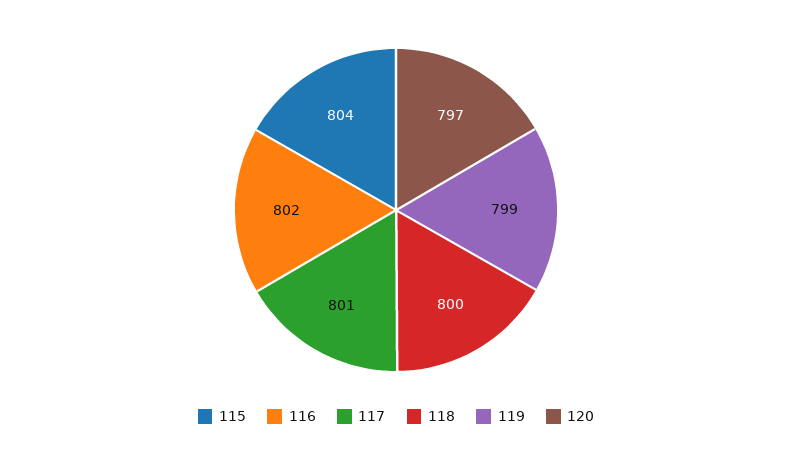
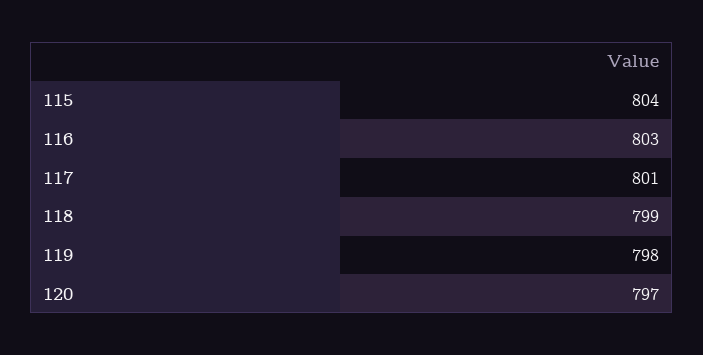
116: 802 -> 803
118: 800 -> 799
119: 799 -> 798

